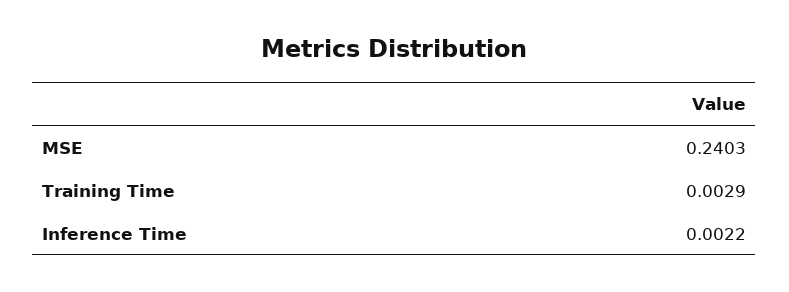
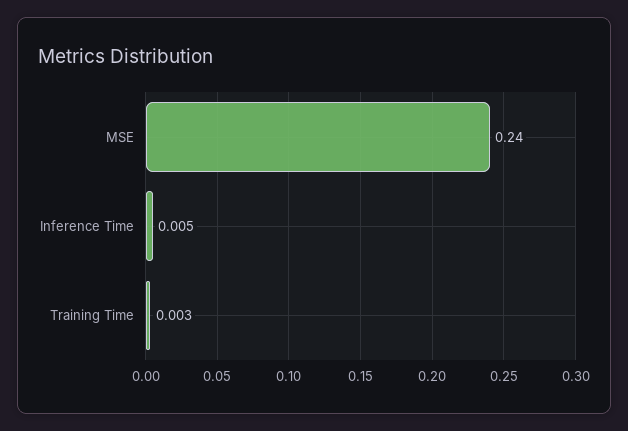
Inference Time: 0.0022 -> 0.005

